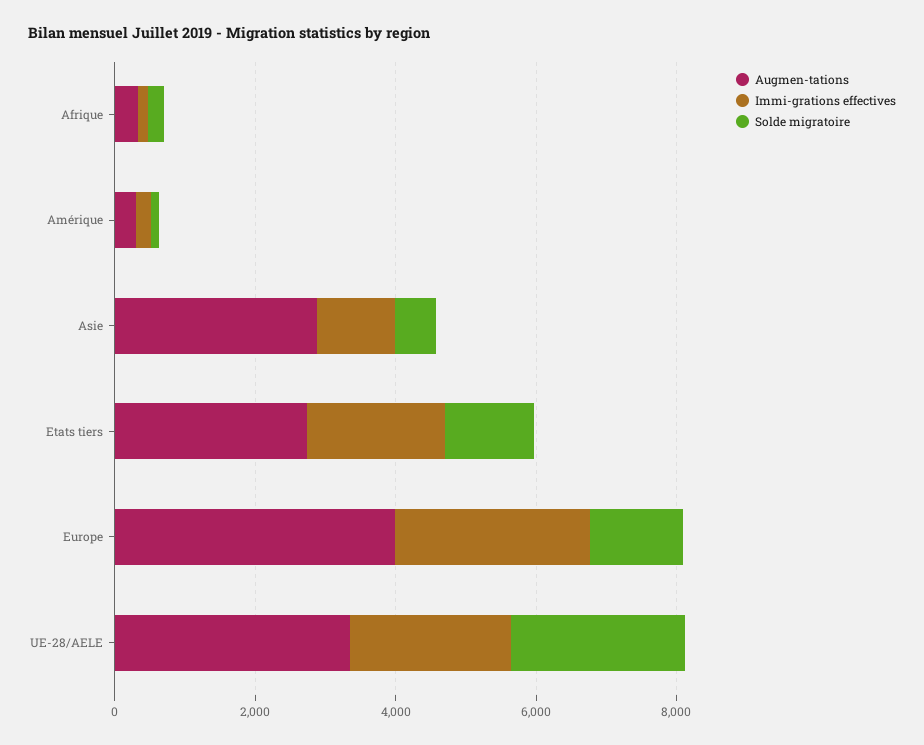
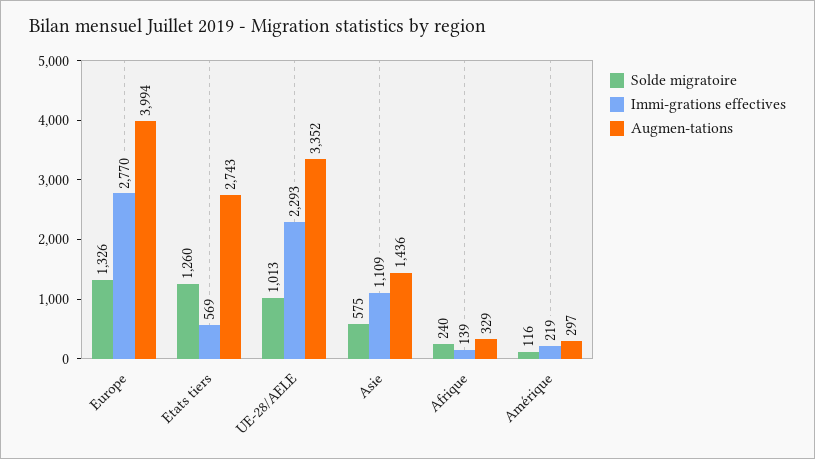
Augmen-tations, Asie: 3000 -> 1436
Immi-grations effectives, Etats tiers: 2000 -> 569
Solde migratoire, UE-28/AELE: 2500 -> 1013

